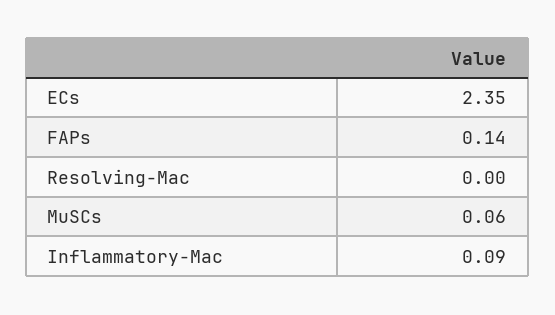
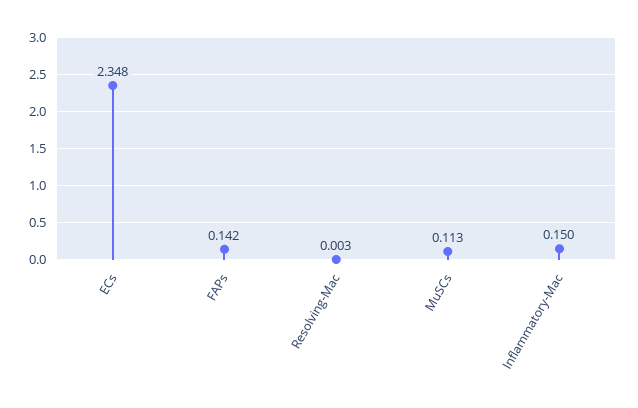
MuSCs: 0.06 -> 0.113
Inflammatory-Mac: 0.09 -> 0.15

